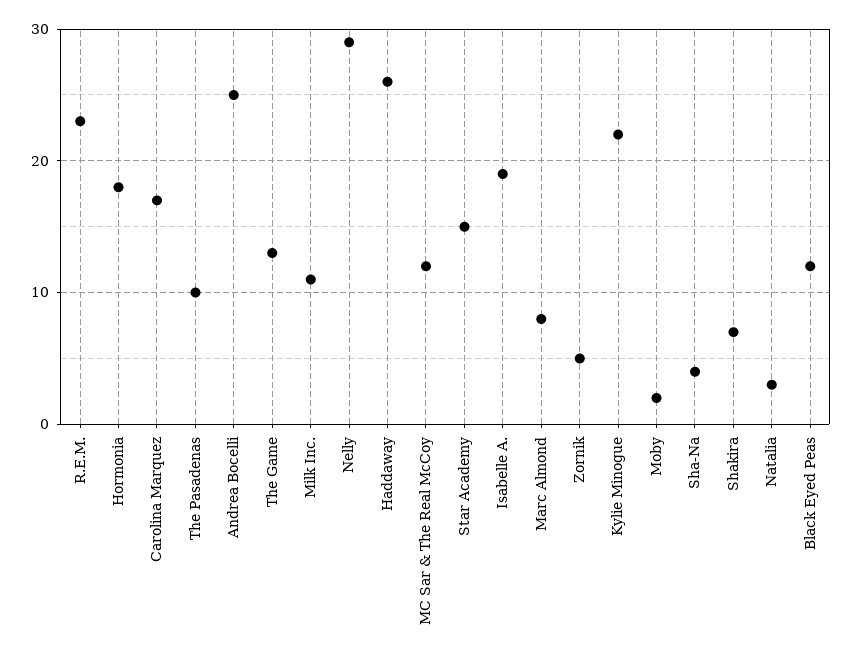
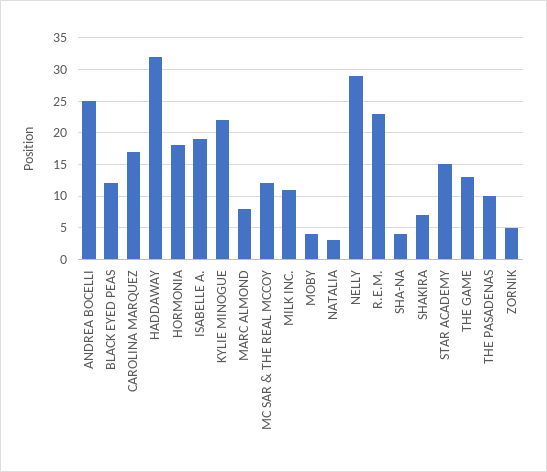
Haddaway: 26 -> 32
Moby: 2 -> 4

